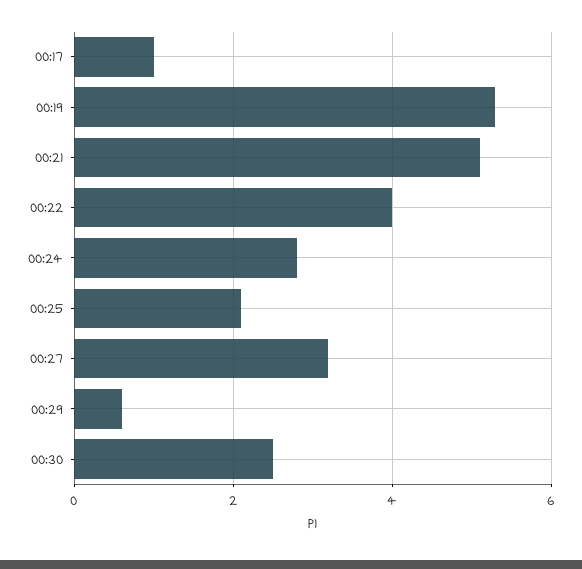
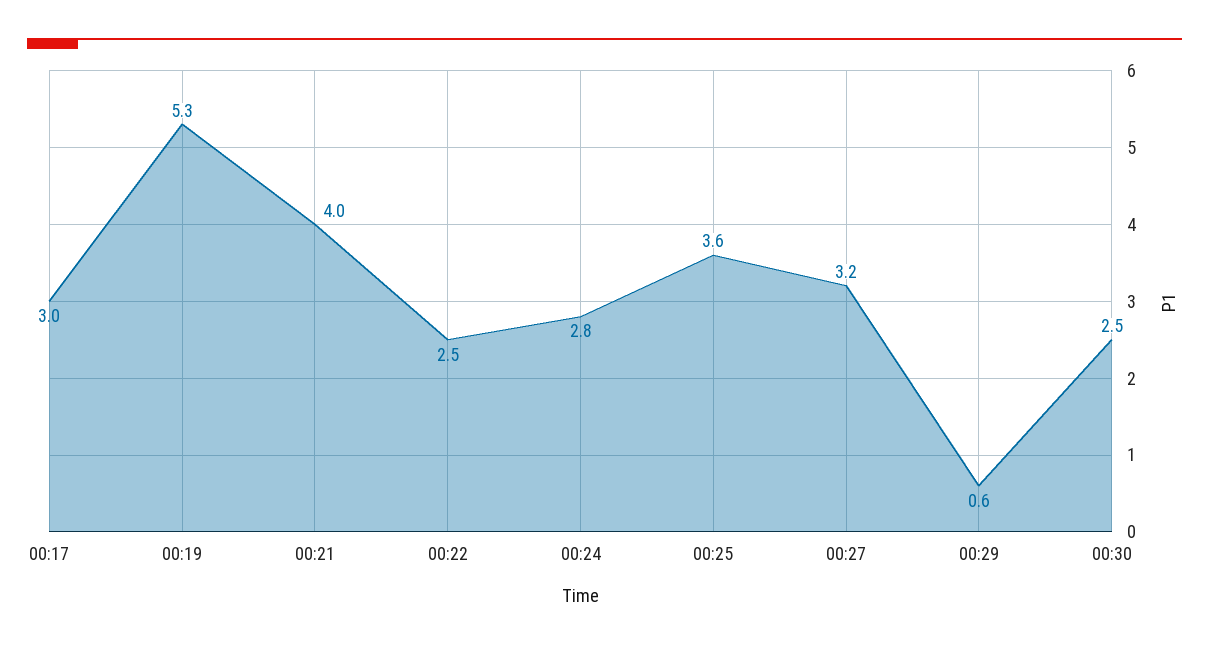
00:17: 1 -> 3
00:21: 5 -> 4
00:22: 4 -> 2.5
00:25: 2 -> 3.6

